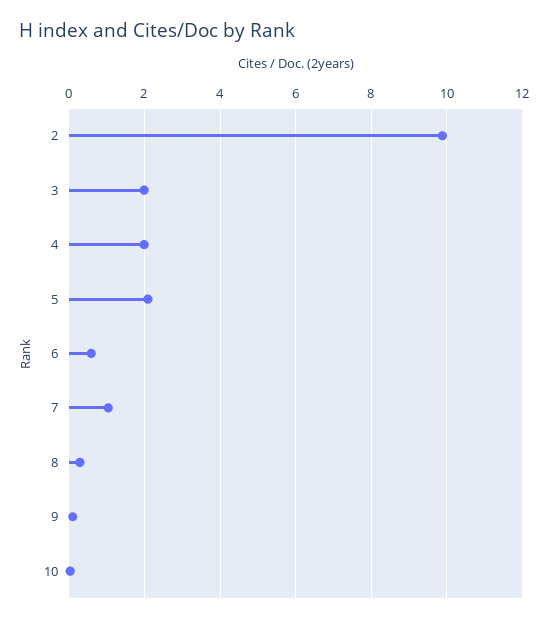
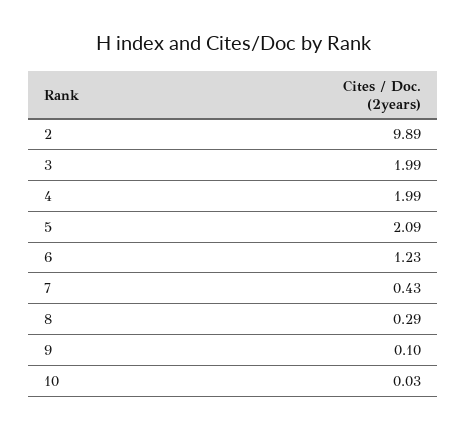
6: 0.6 -> 1.23
7: 1 -> 0.43

